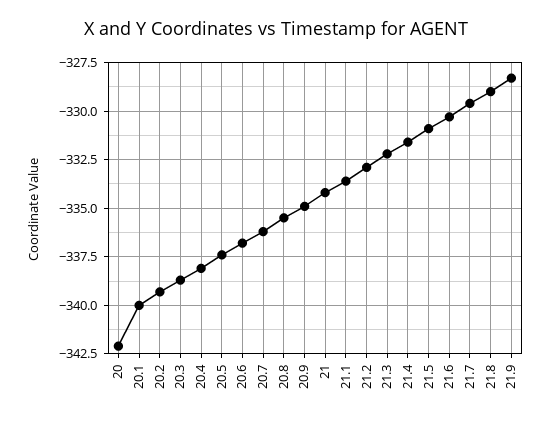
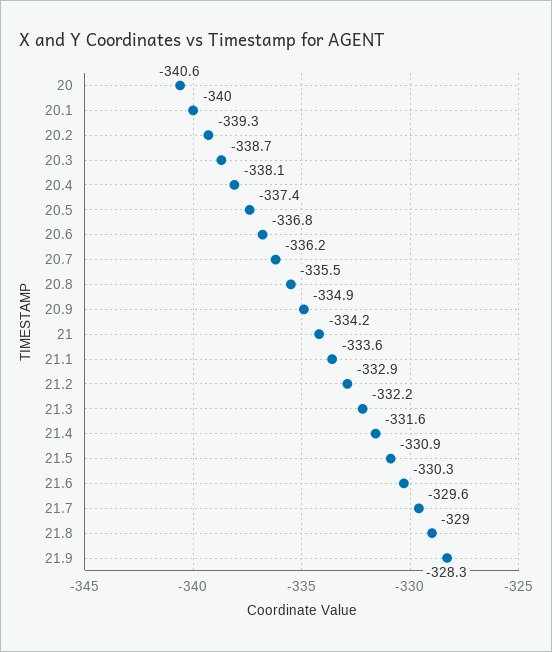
20: -342 -> -340.6

